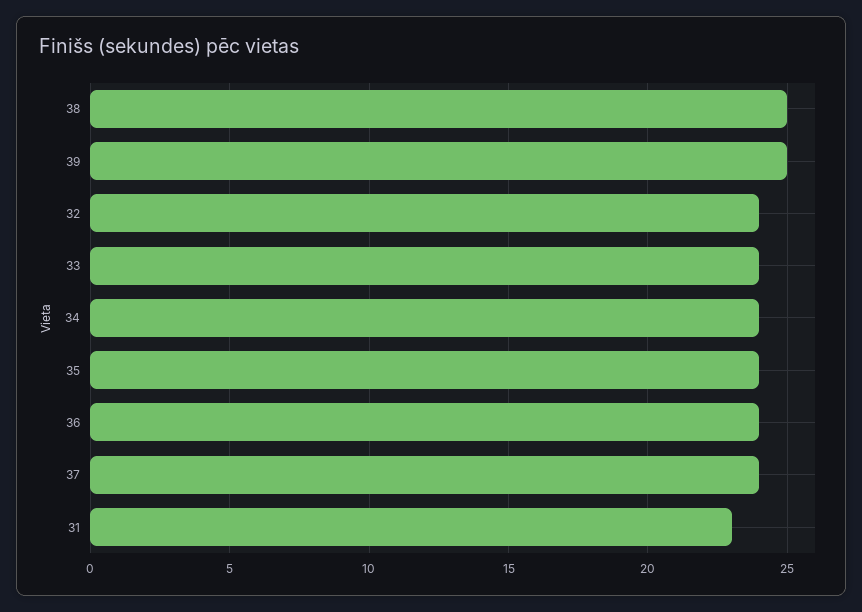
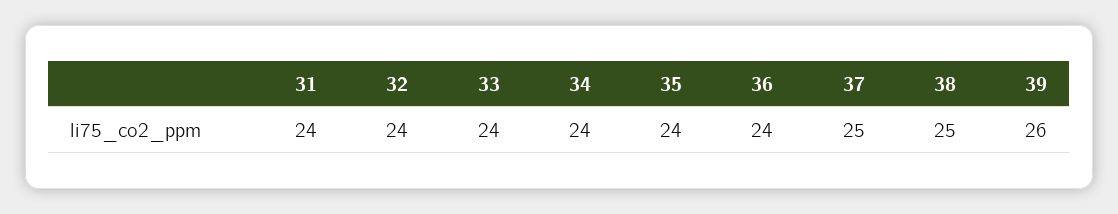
39: 25 -> 26
37: 24 -> 25
31: 23 -> 24

